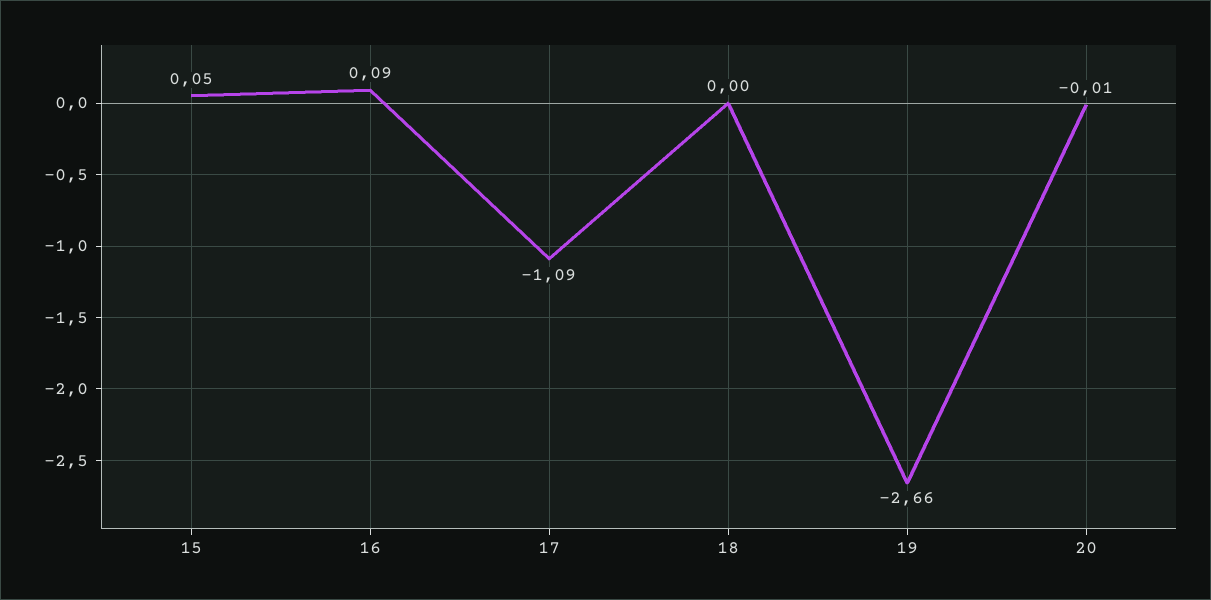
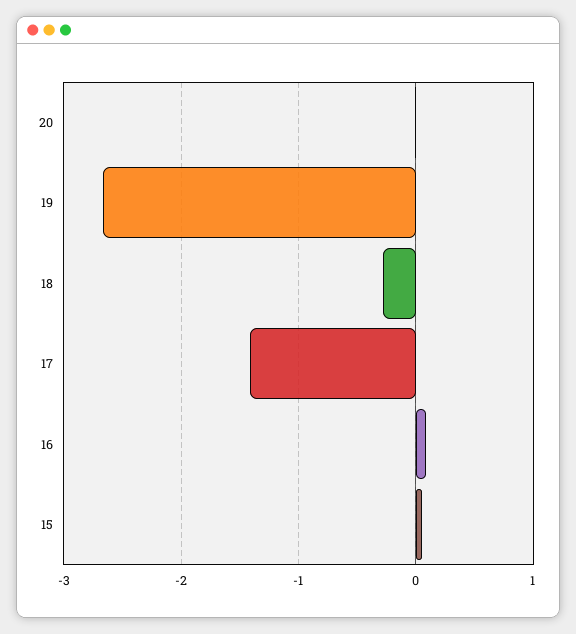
17: -1.09 -> -1.4
18: 0 -> -0.3

